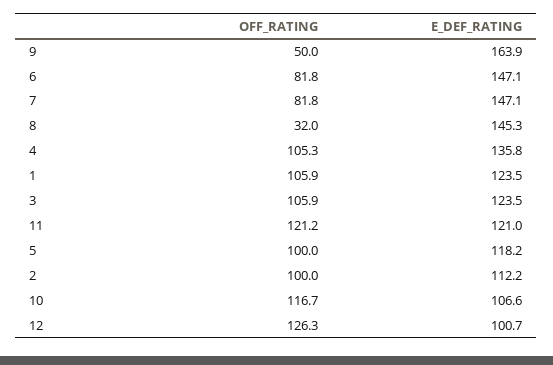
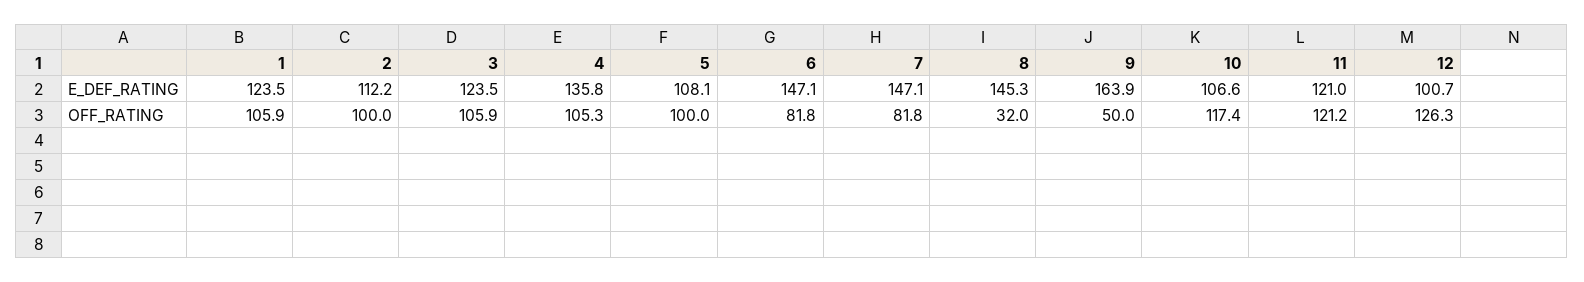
E_DEF_RATING, 5: 118.2 -> 108.1
OFF_RATING, 10: 116.7 -> 117.4

